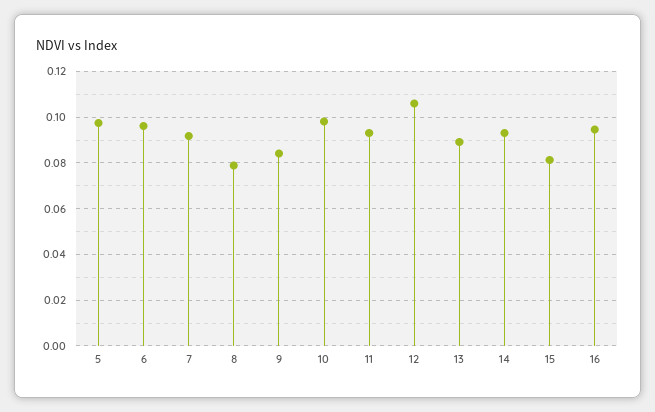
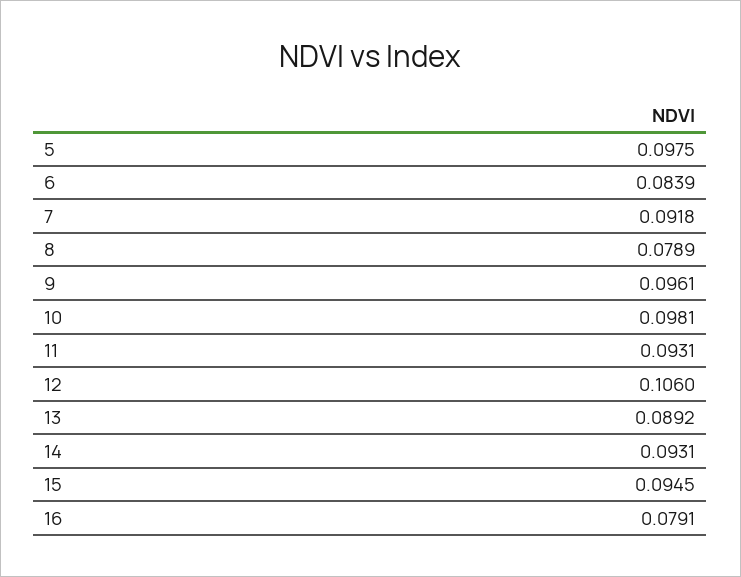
6: 0.095 -> 0.0839
9: 0.085 -> 0.0961
15: 0.08 -> 0.0945
16: 0.095 -> 0.0791

